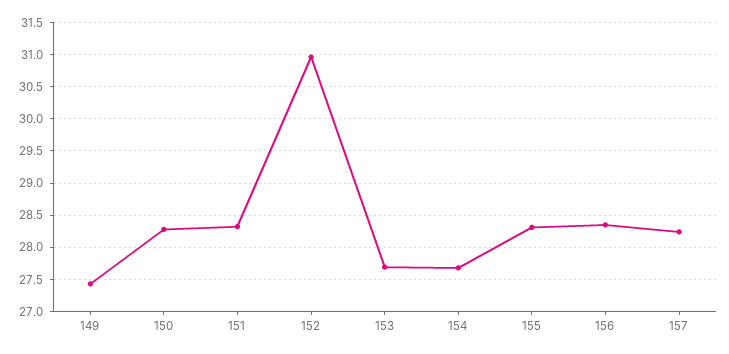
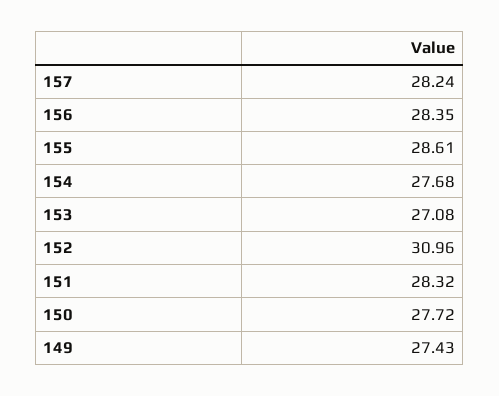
150: 28.3 -> 27.72
153: 27.7 -> 27.08
155: 28.3 -> 28.61

